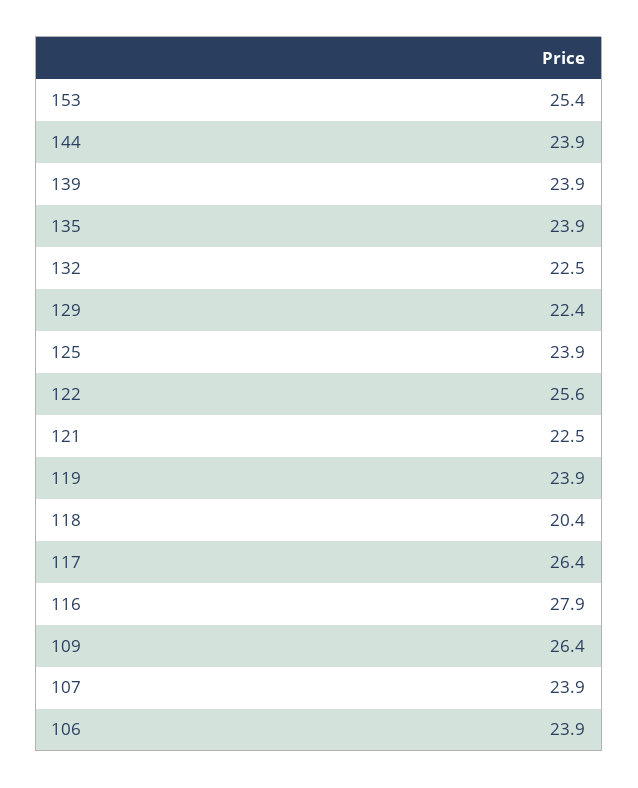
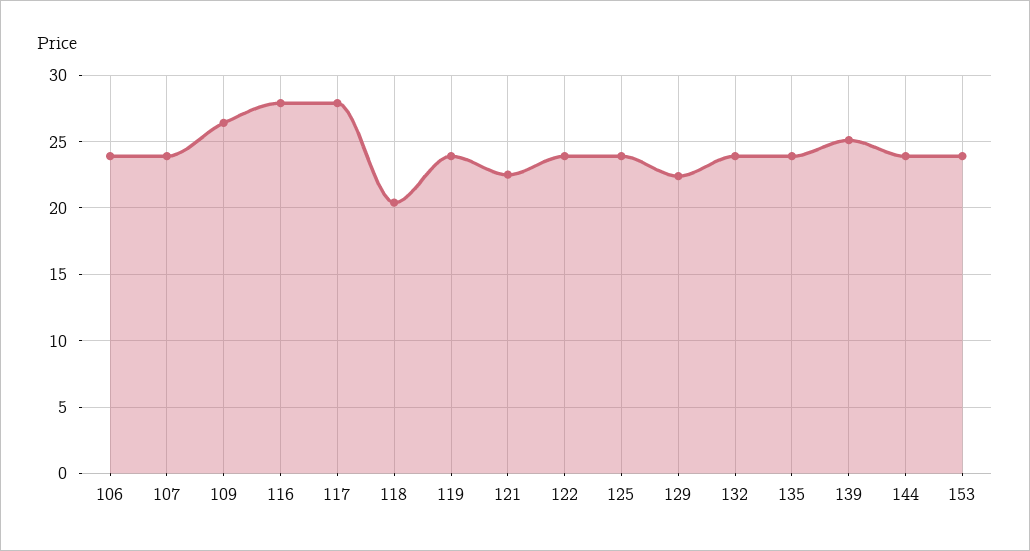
153: 25.4 -> 24
139: 23.9 -> 25
132: 22.5 -> 24
122: 25.6 -> 24
117: 26.4 -> 28

